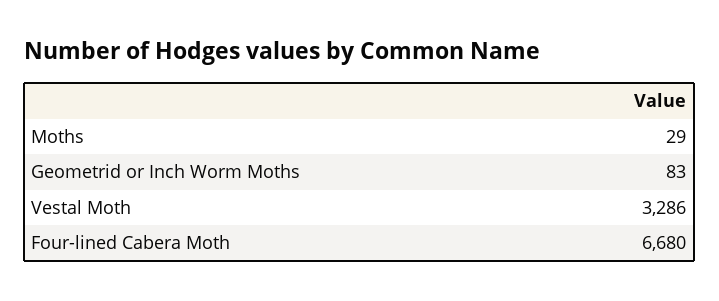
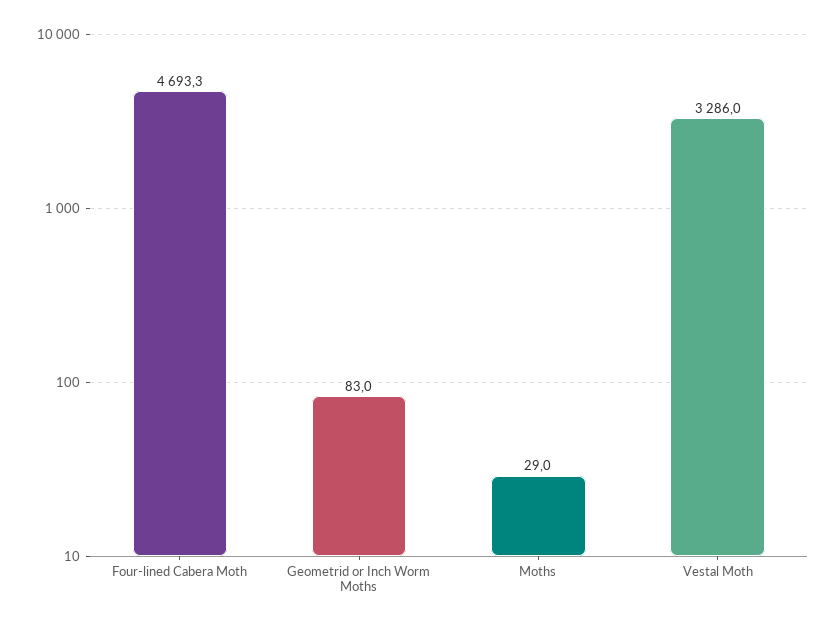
Four-lined Cabera Moth: 6680 -> 4693.3

